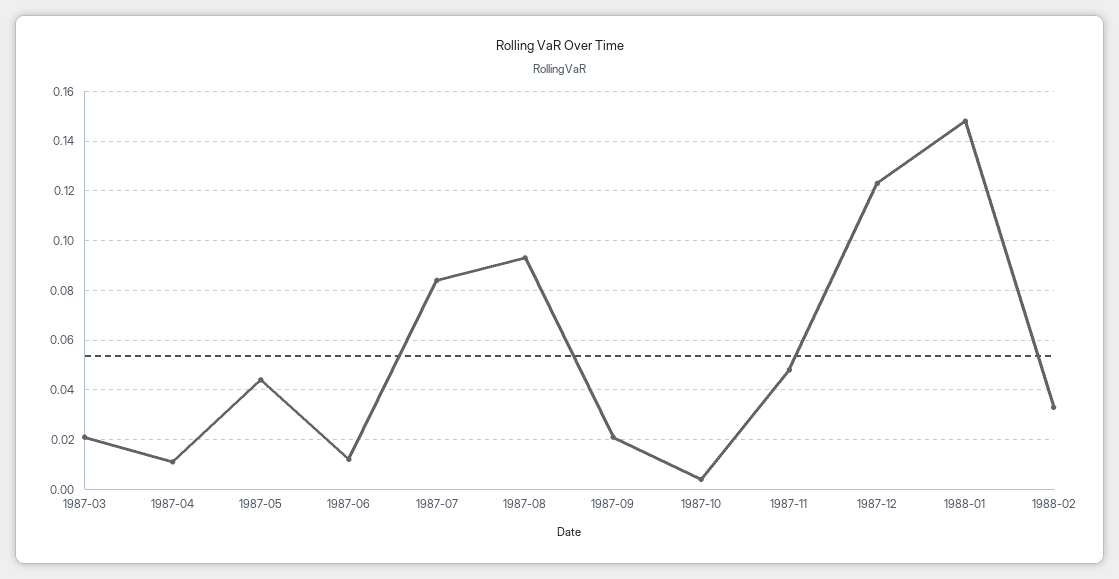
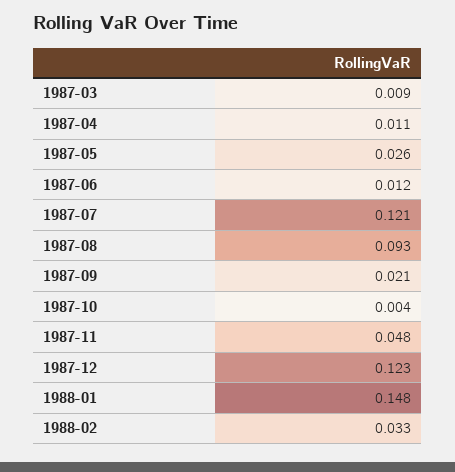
1987-03: 0.02 -> 0.009
1987-05: 0.045 -> 0.026
1987-07: 0.085 -> 0.121

